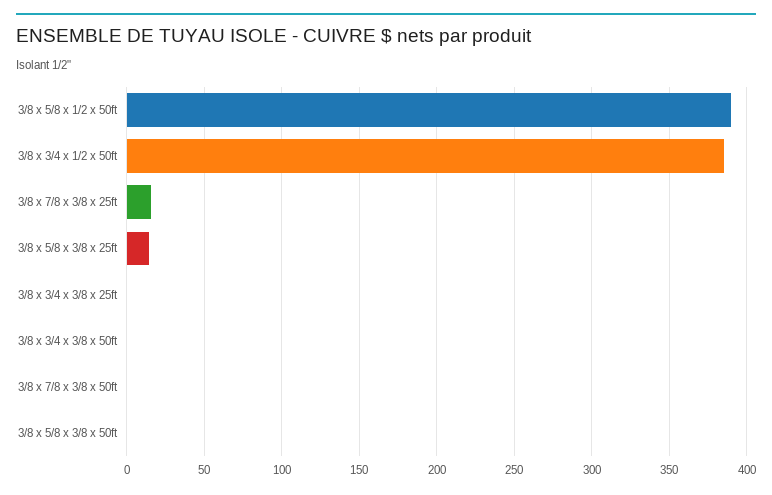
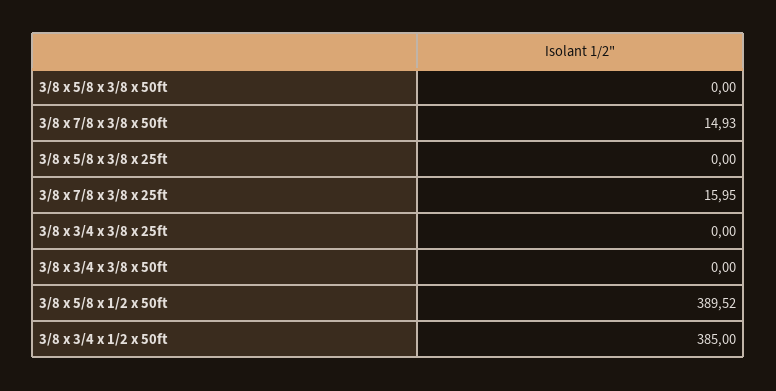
3/8 x 5/8 x 3/8 x 25ft: 15 -> 0
3/8 x 7/8 x 3/8 x 50ft: 0 -> 14.93

